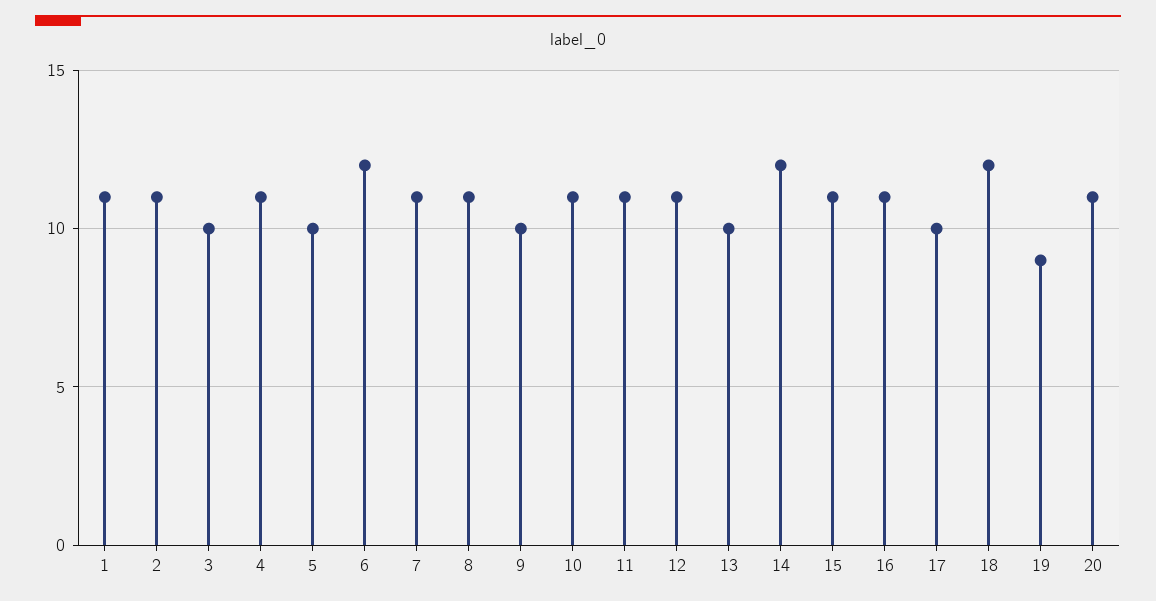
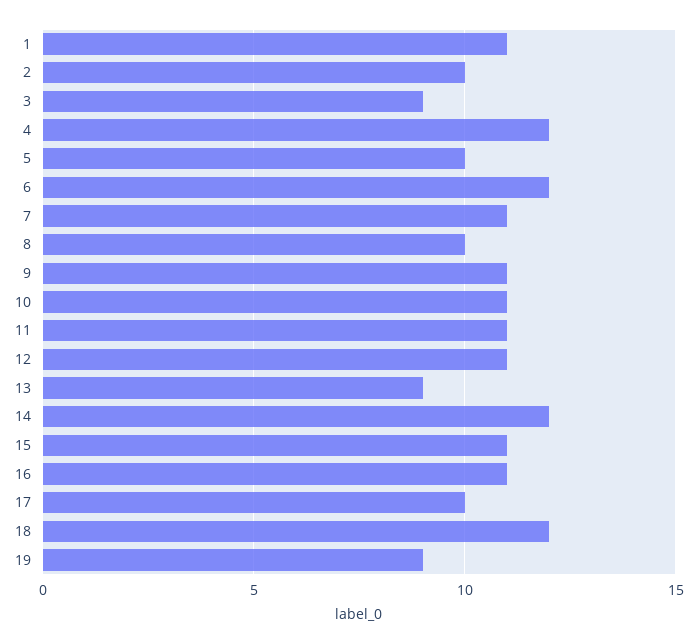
2: 11 -> 10
3: 10 -> 9
4: 11 -> 12
8: 11 -> 10
9: 10 -> 11
13: 10 -> 9
20: 11 -> none

